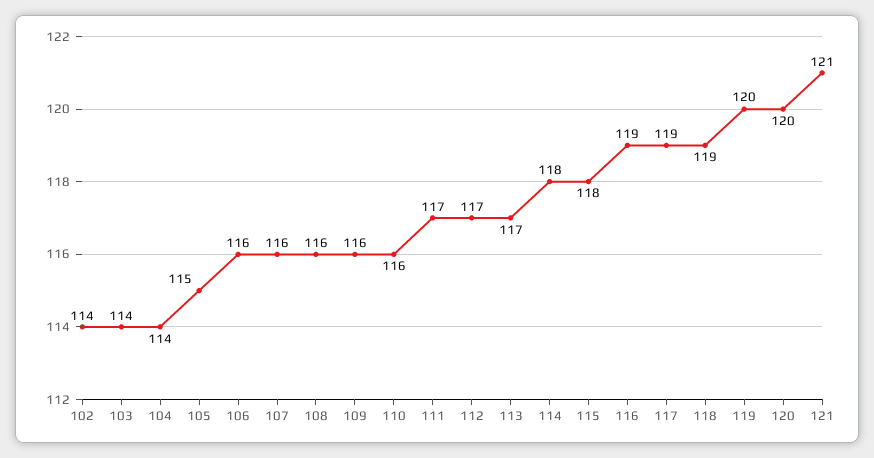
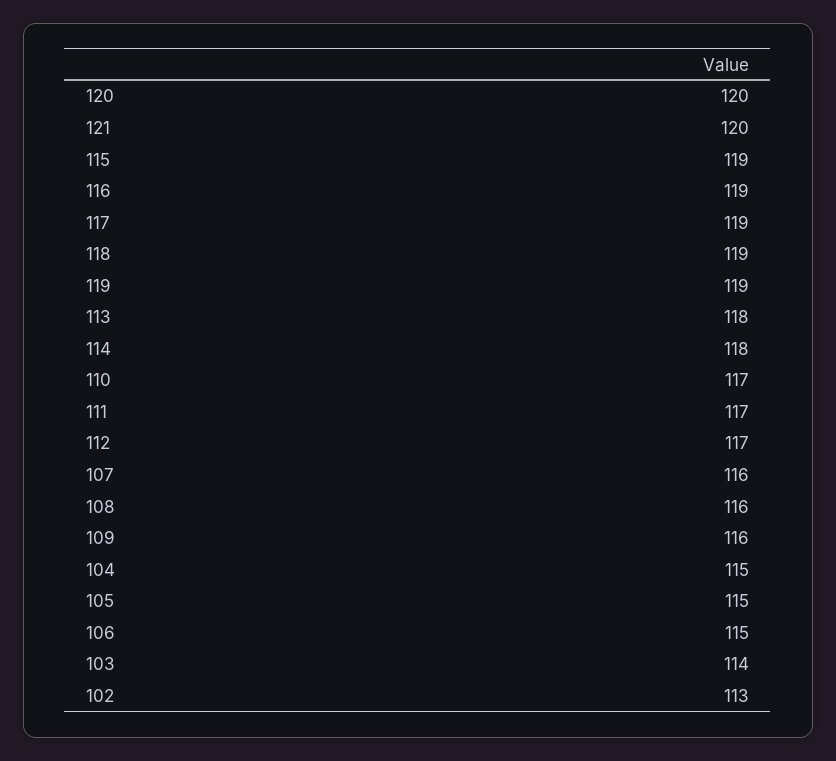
102: 114 -> 113
104: 114 -> 115
106: 116 -> 115
110: 116 -> 117
113: 117 -> 118
115: 118 -> 119
119: 120 -> 119
121: 121 -> 120

